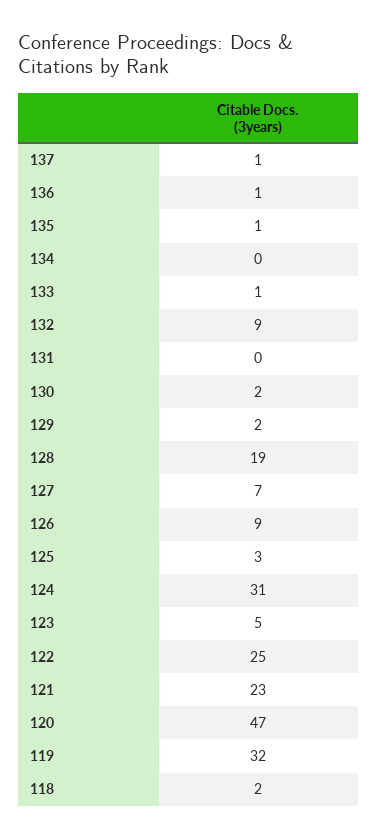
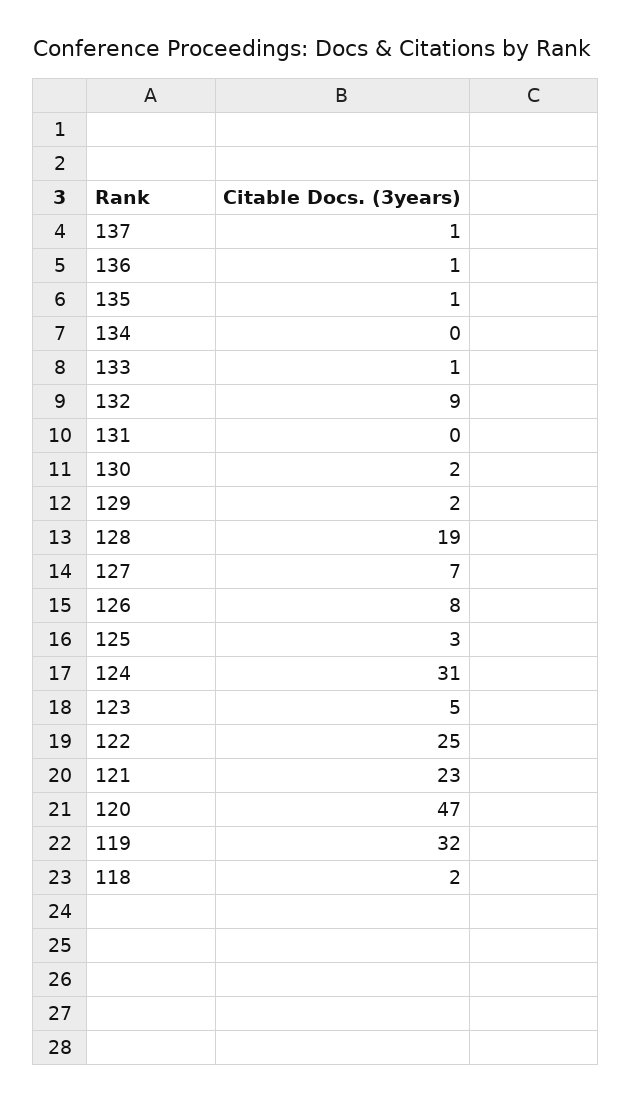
126: 9 -> 8

